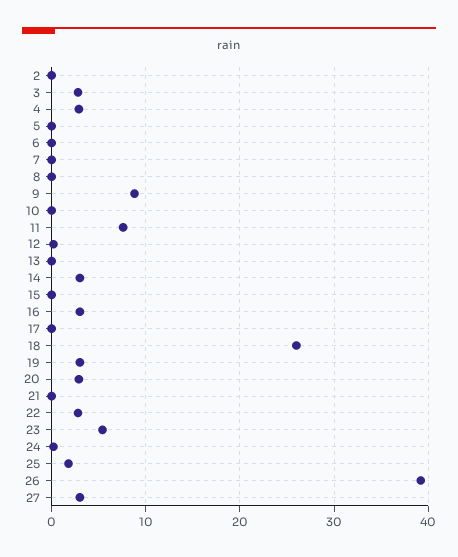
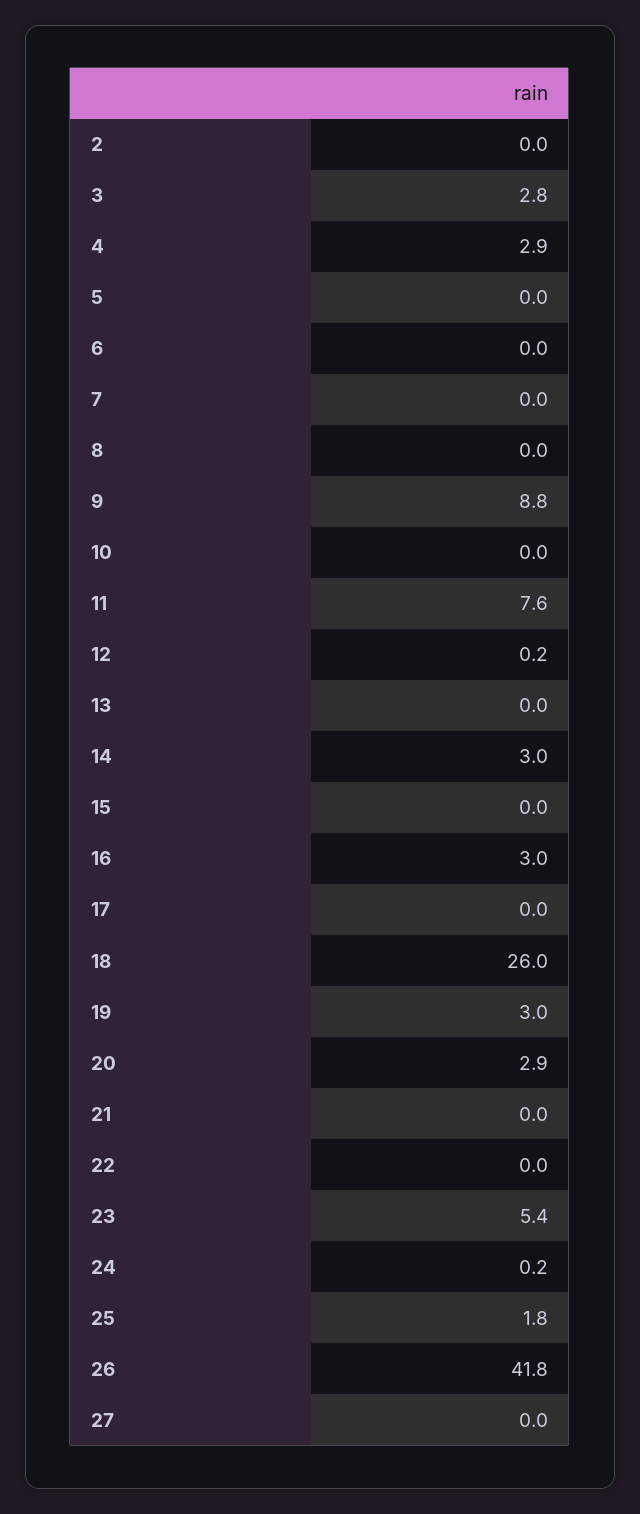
22: 3 -> 0
26: 39 -> 41.8
27: 3 -> 0

